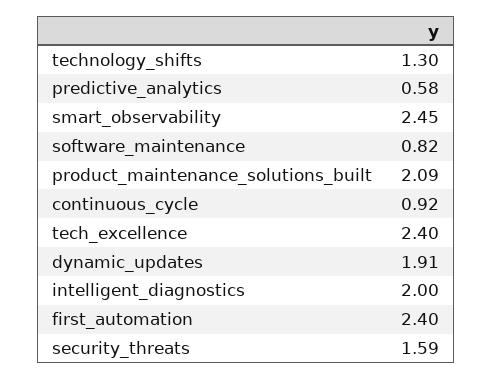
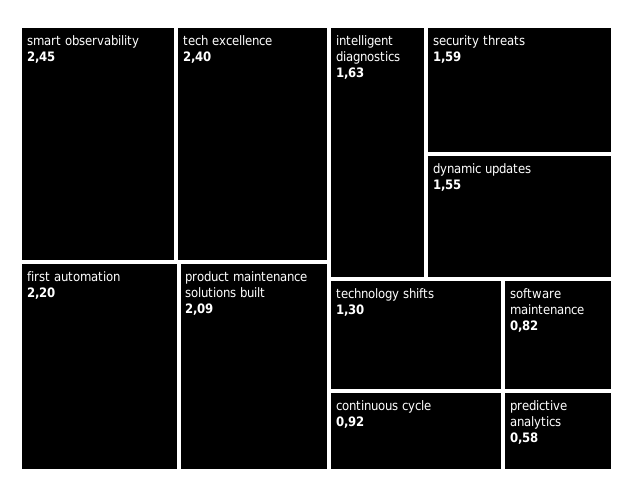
dynamic_updates: 1.91 -> 1.55
intelligent_diagnostics: 2 -> 1.63
first_automation: 2.4 -> 2.2

